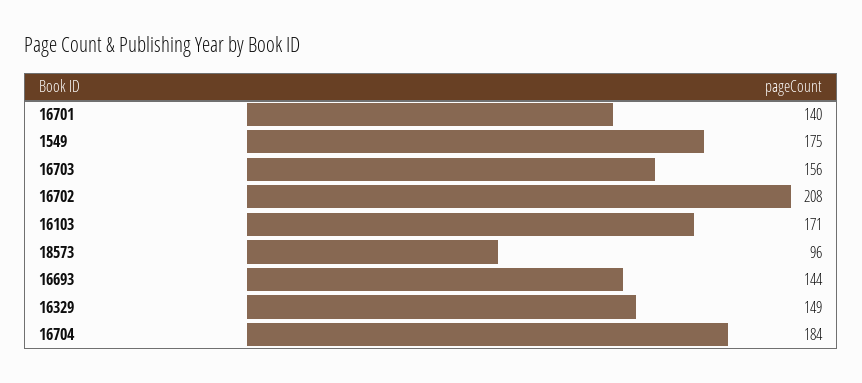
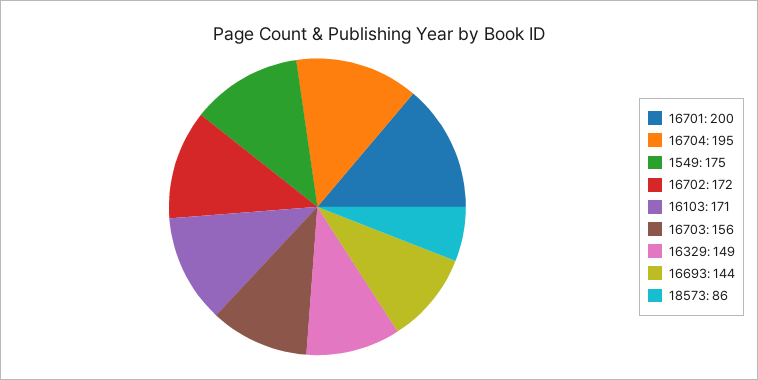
16701: 140 -> 200
16702: 208 -> 172
18573: 96 -> 86
16704: 184 -> 195

